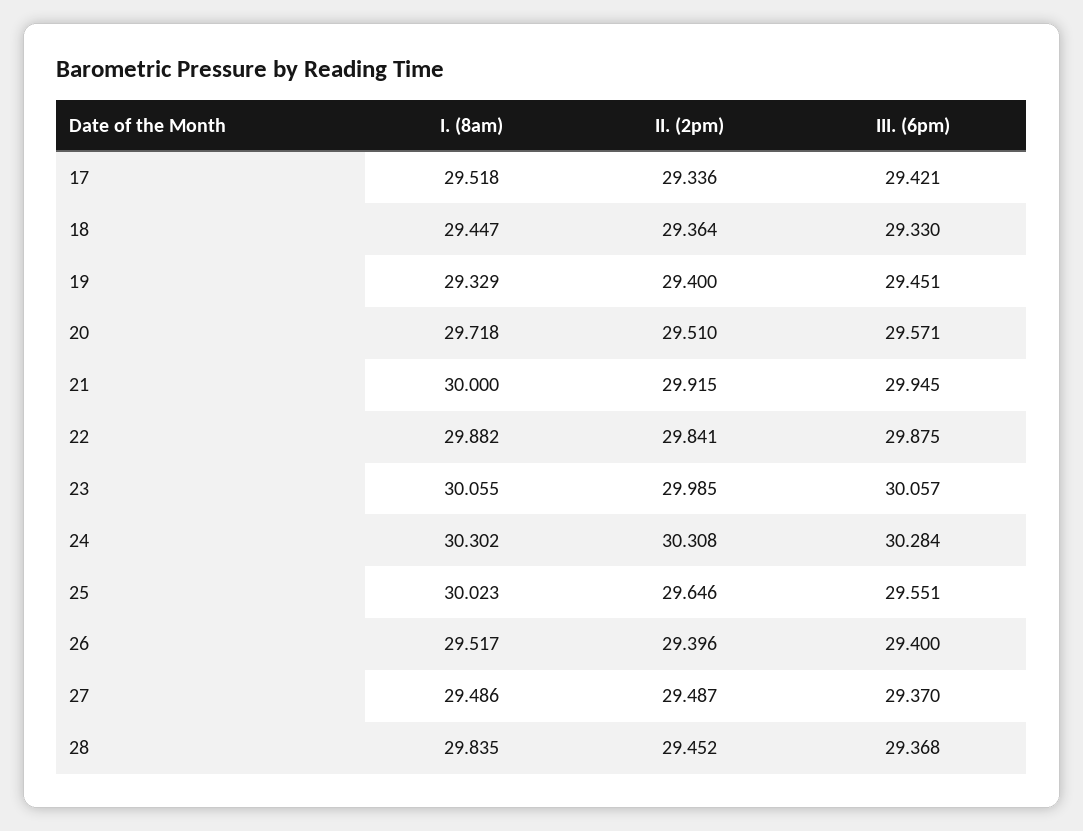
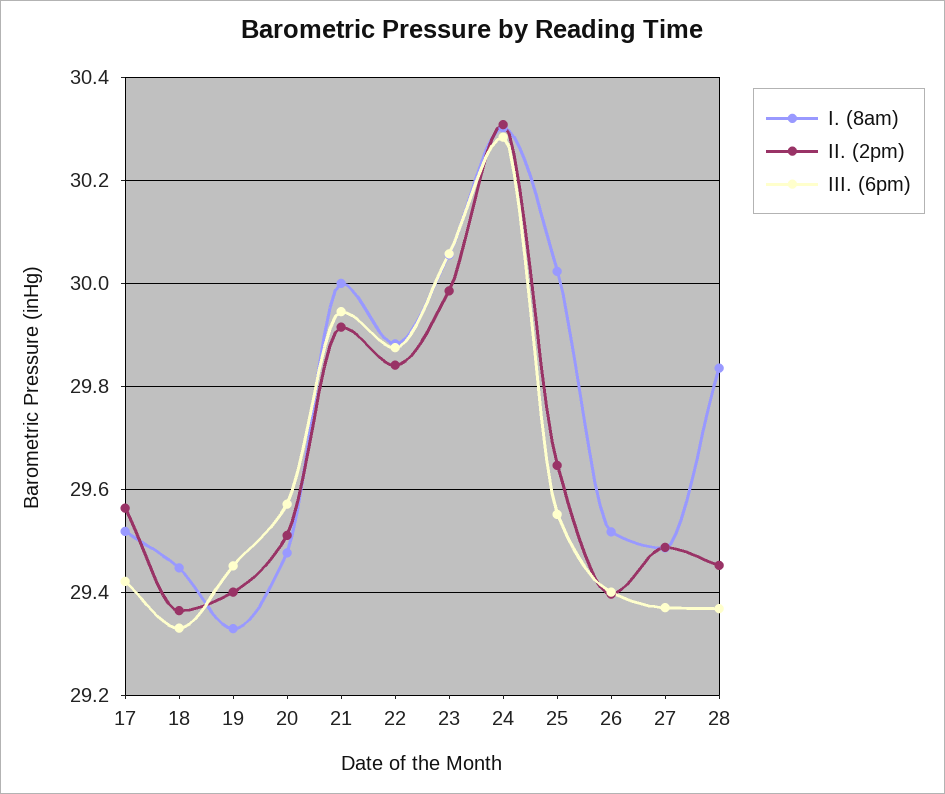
II. (2pm), 17: 29.336 -> 29.56
I. (8am), 20: 29.718 -> 29.48

